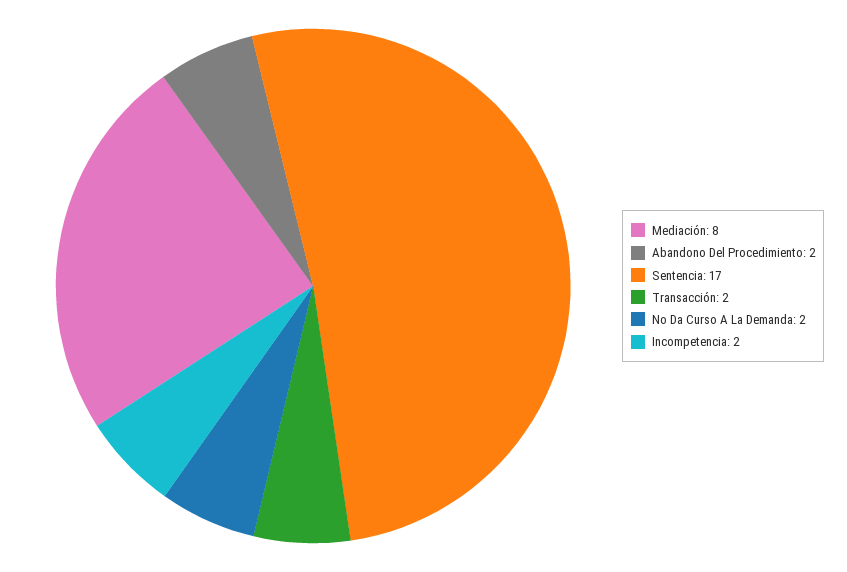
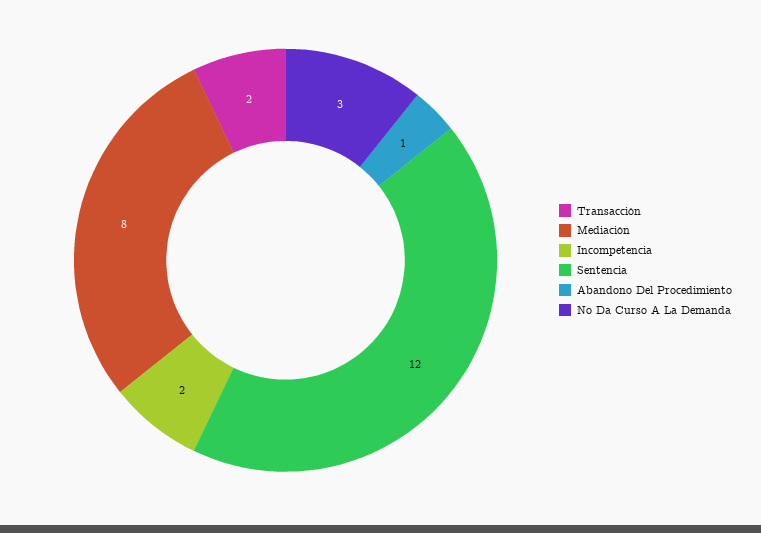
Abandono Del Procedimiento: 2 -> 1
Sentencia: 17 -> 12
No Da Curso A La Demanda: 2 -> 3

